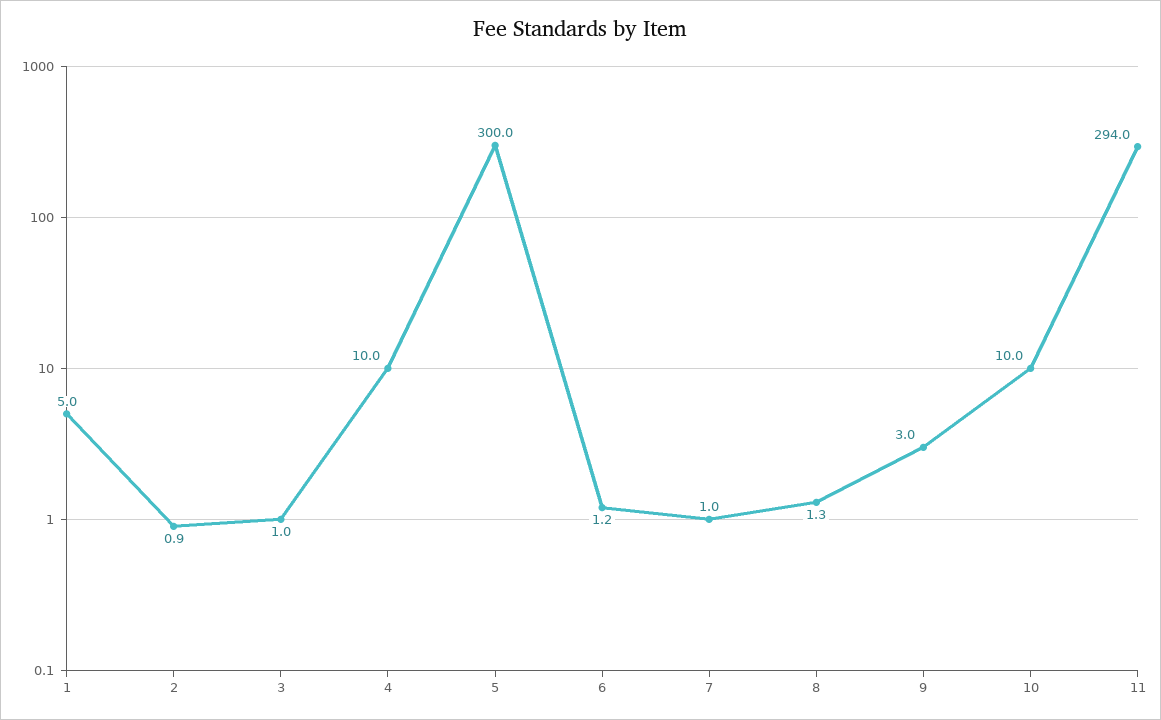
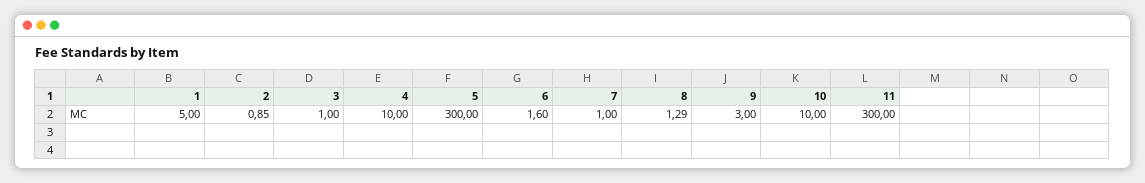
6: 1.2 -> 1.6
11: 294 -> 300

